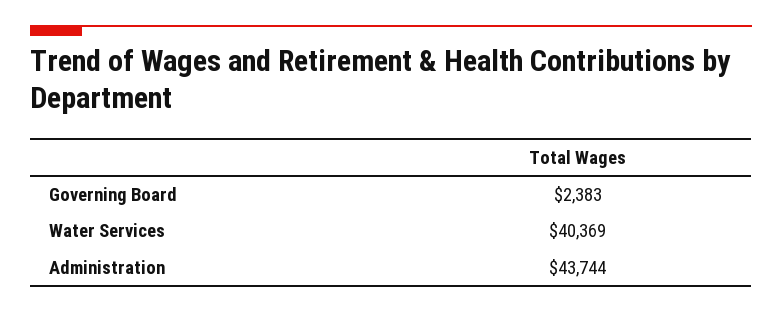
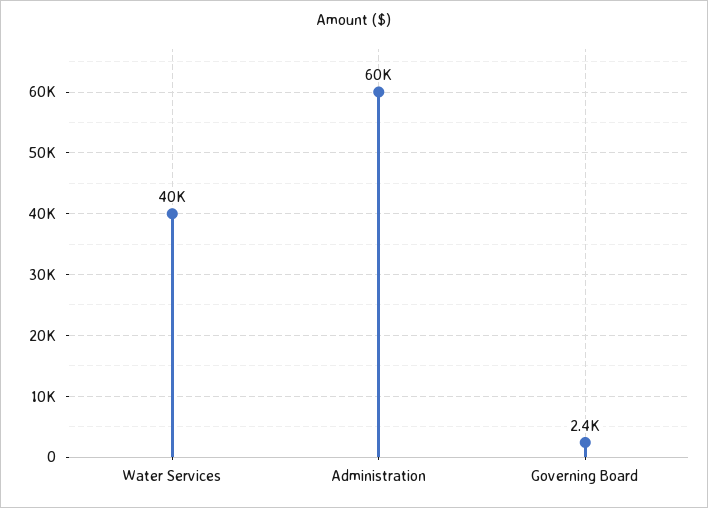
Administration: 43744 -> 60000

